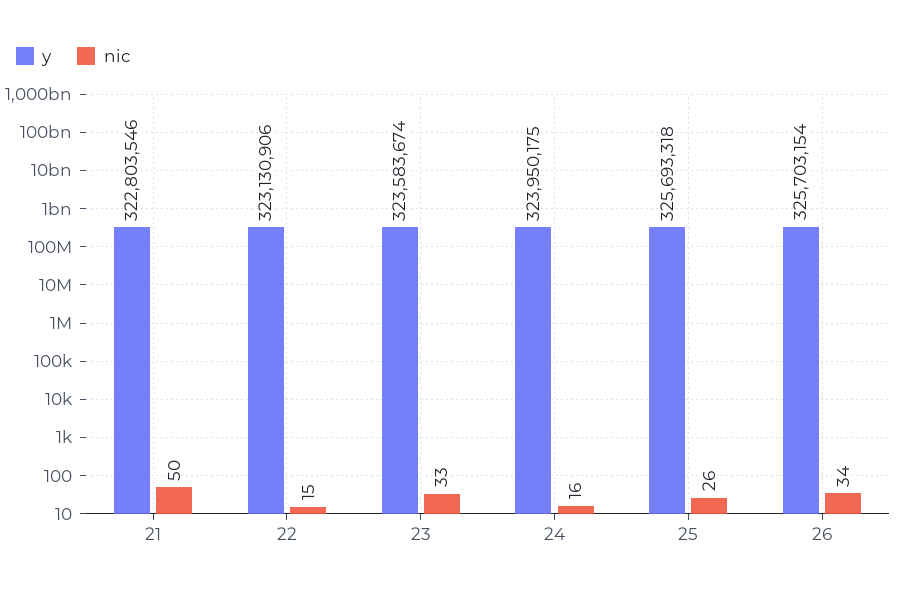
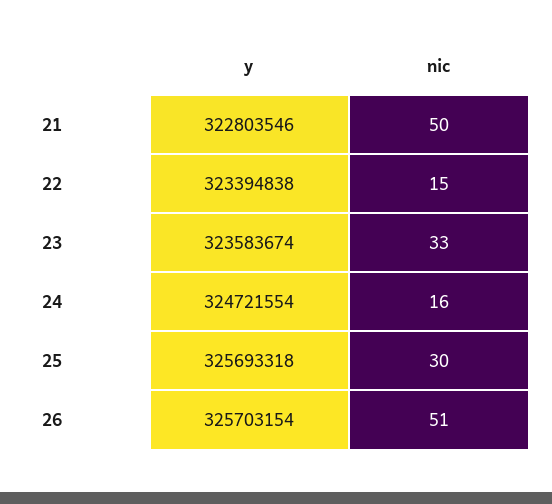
y, 22: 323130906 -> 323394838
y, 24: 323950175 -> 324721554
nic, 25: 26 -> 30
nic, 26: 34 -> 51

